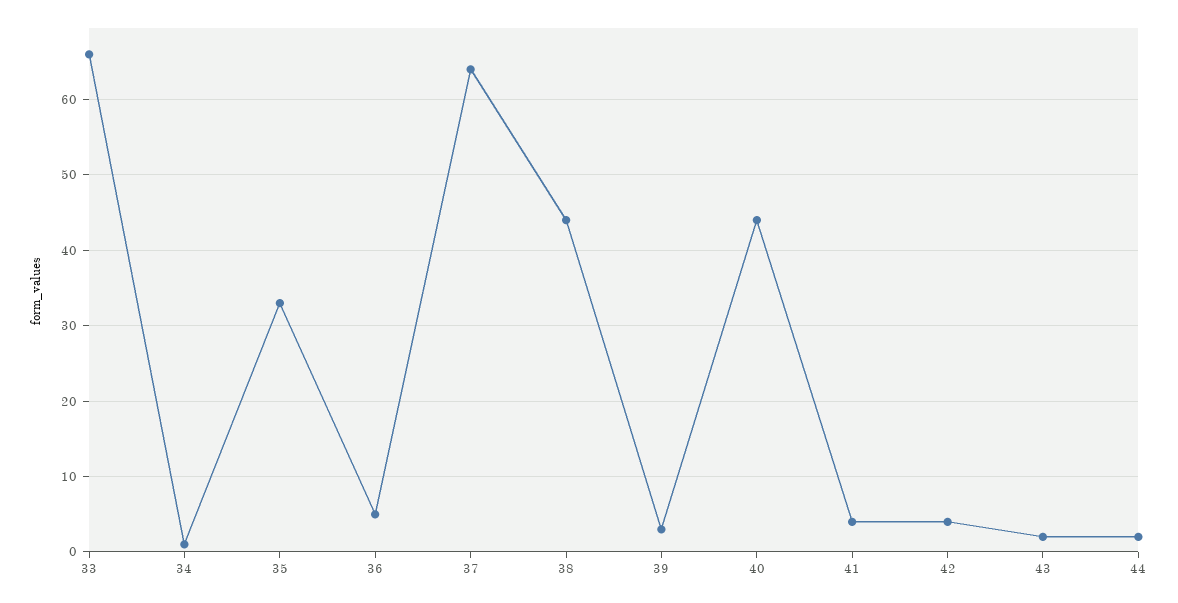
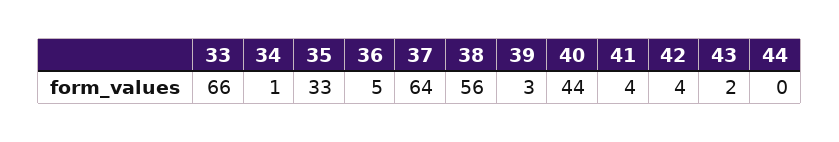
38: 44 -> 56
44: 2 -> 0

